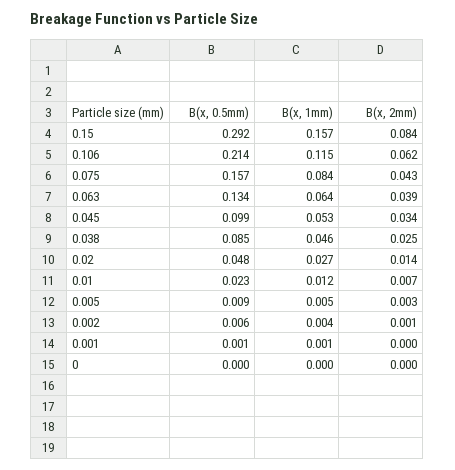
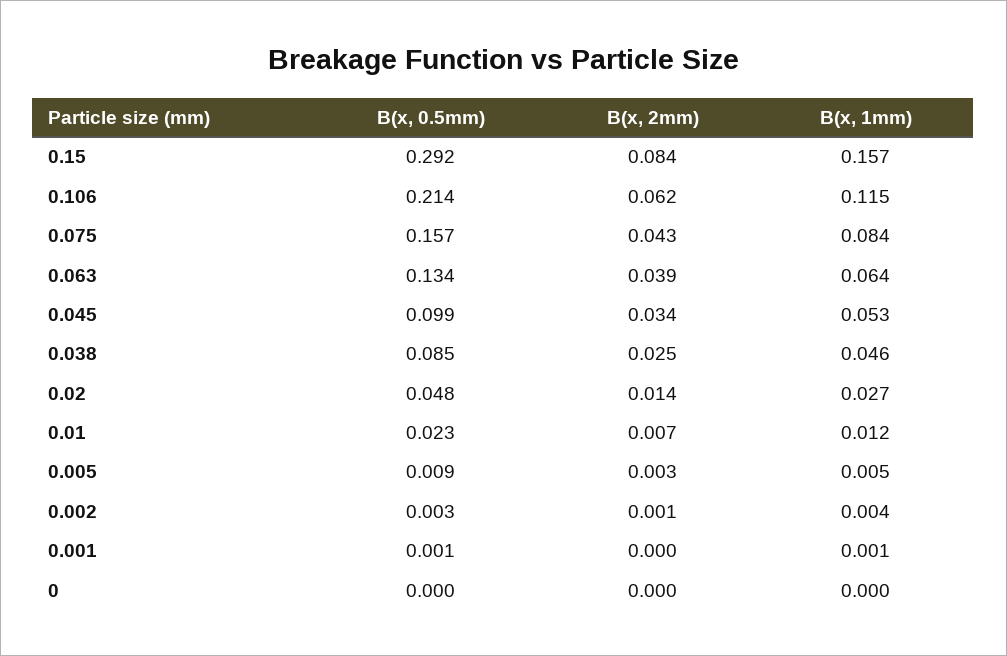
B(x, 0.5mm), 0.002: 0.006 -> 0.003

